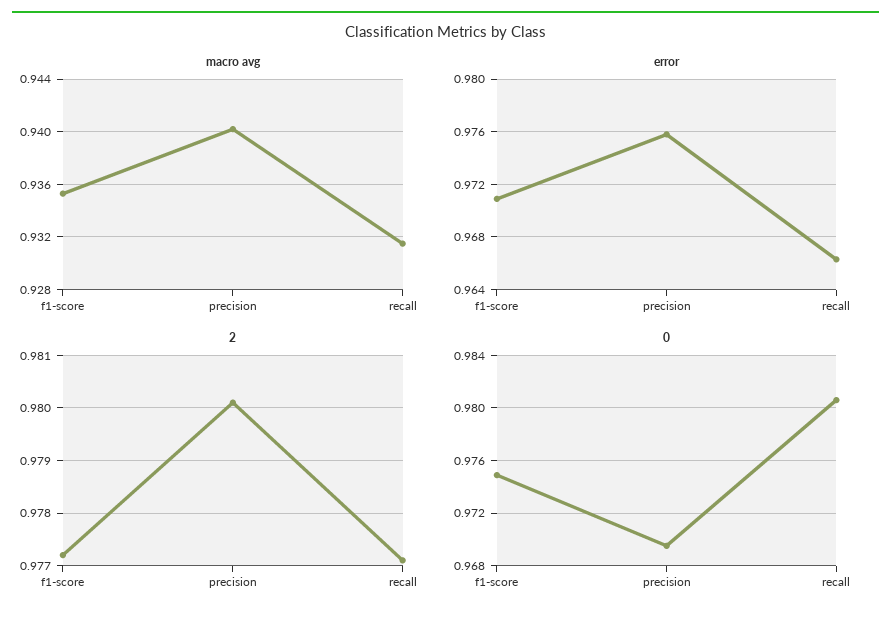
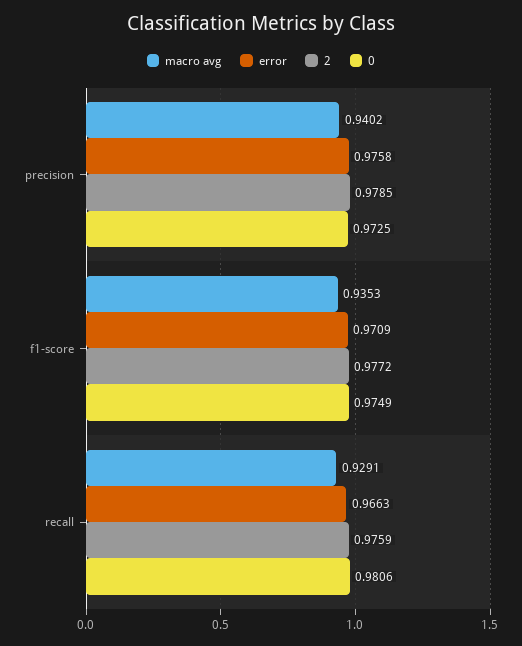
macro avg, recall: 0.9315 -> 0.9291
2, precision: 0.98 -> 0.9785
2, recall: 0.977 -> 0.9759
0, precision: 0.9695 -> 0.9725

